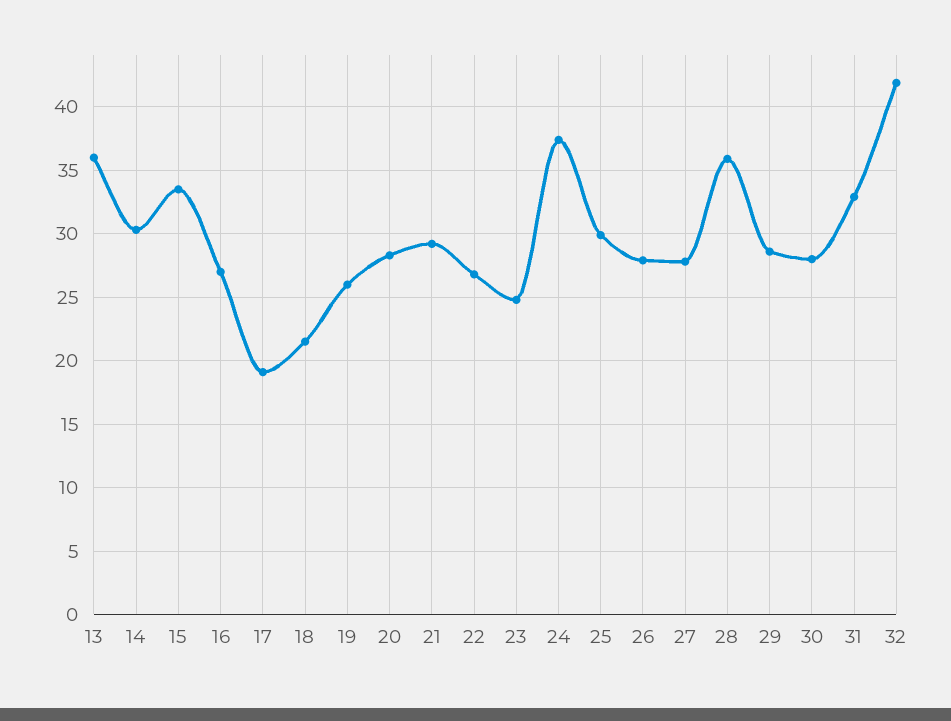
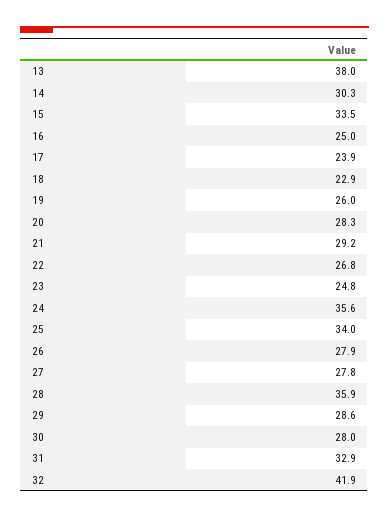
13: 36 -> 38
16: 27 -> 25
17: 19 -> 23.9
18: 21.5 -> 22.9
24: 37.5 -> 35.6
25: 30 -> 34

